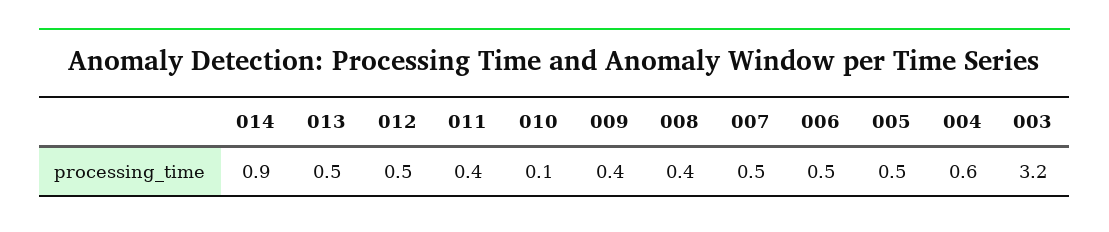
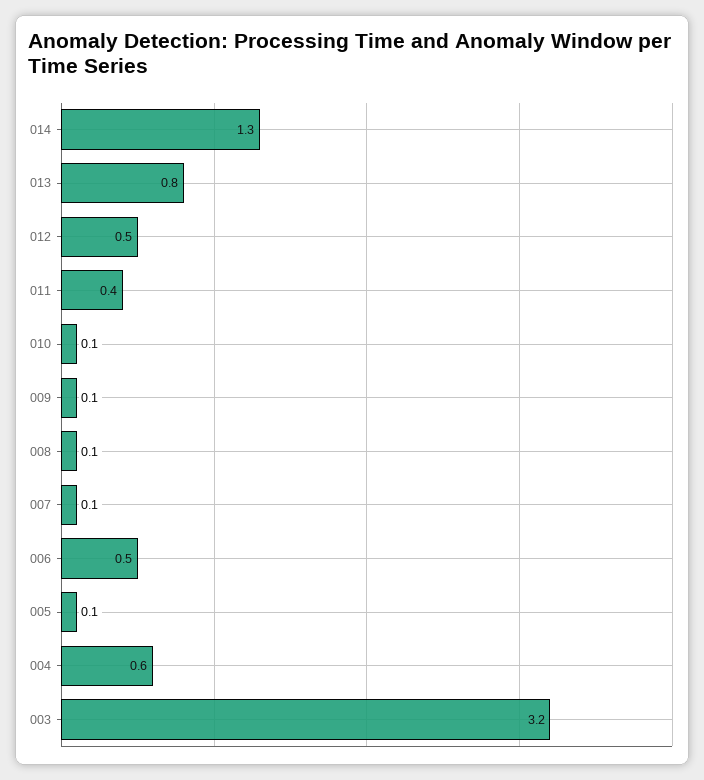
014: 0.9 -> 1.3
013: 0.5 -> 0.8
009: 0.4 -> 0.1
008: 0.4 -> 0.1
007: 0.5 -> 0.1
005: 0.5 -> 0.1

